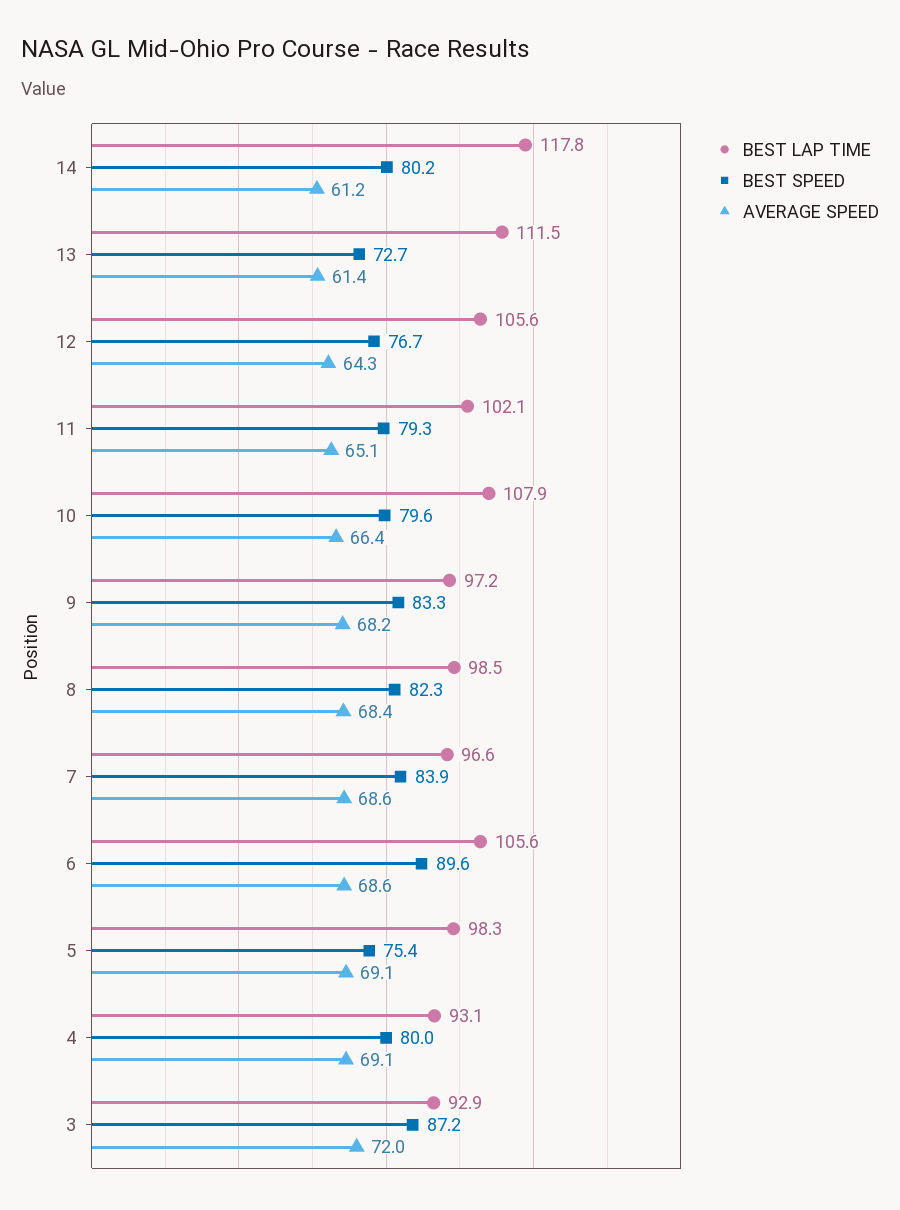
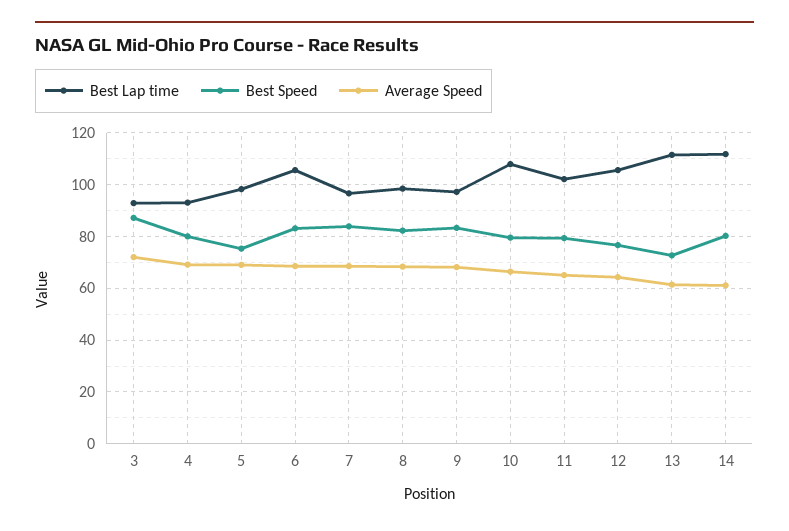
BEST LAP TIME, 14: 117.8 -> 112.5
BEST SPEED, 6: 89.6 -> 82.5

